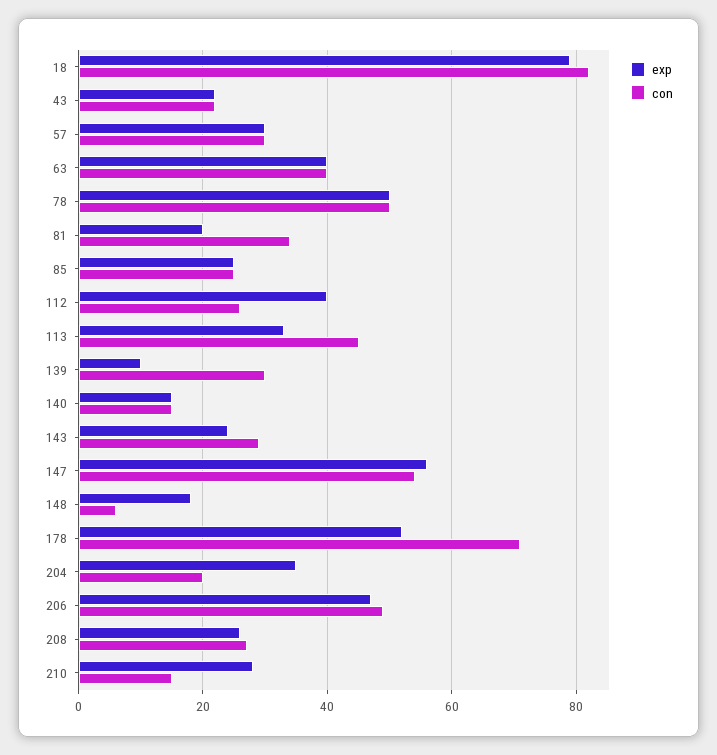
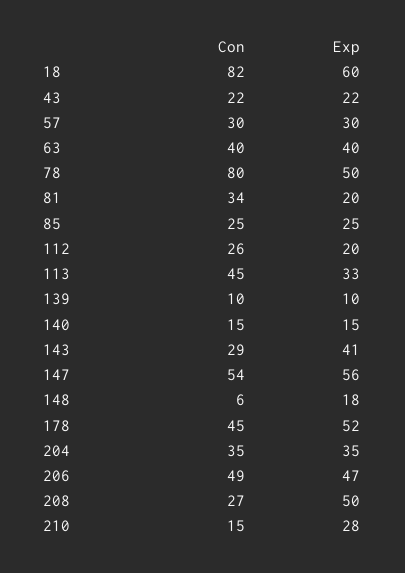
exp, 18: 80 -> 60
con, 78: 50 -> 80
exp, 112: 40 -> 20
con, 139: 30 -> 10
exp, 143: 25 -> 41
con, 178: 70 -> 45
con, 204: 20 -> 35
exp, 208: 25 -> 50

